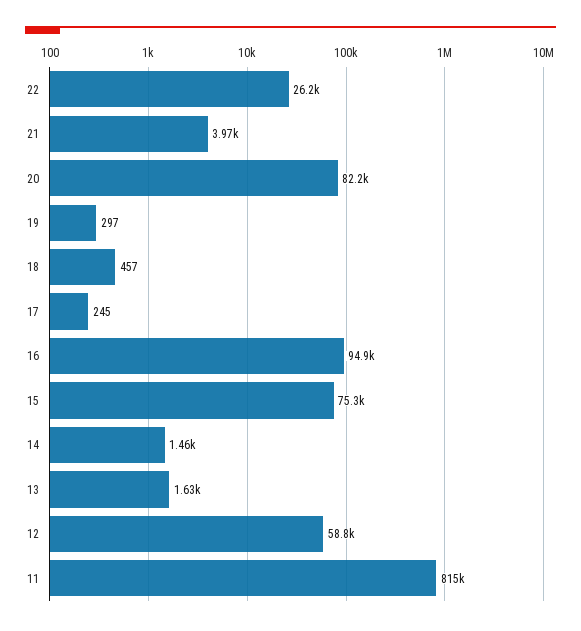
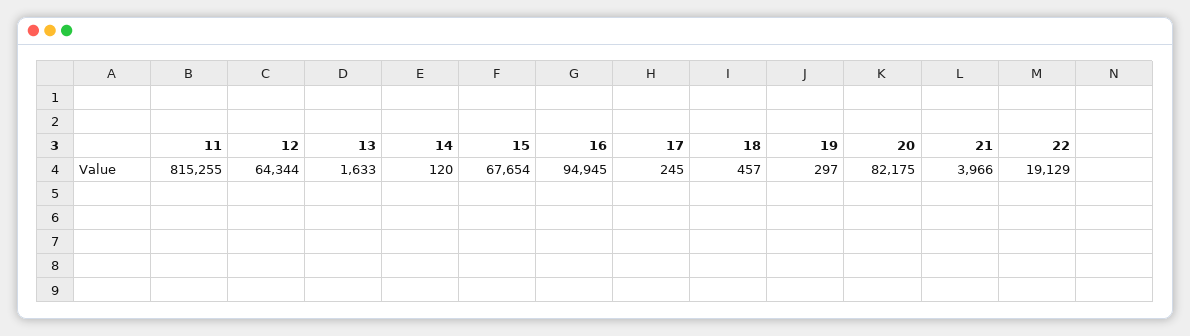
22: 26200 -> 19129
15: 75300 -> 67654
14: 1460 -> 120
12: 58800 -> 64344

